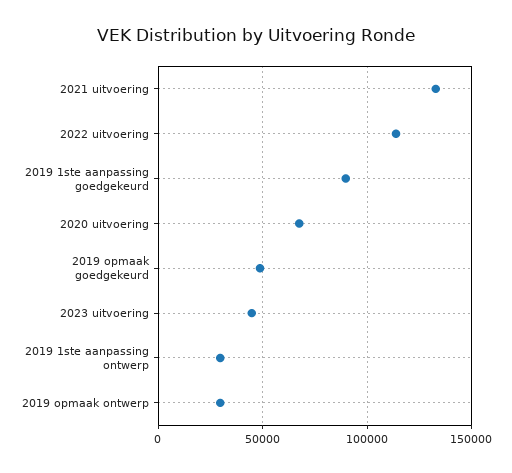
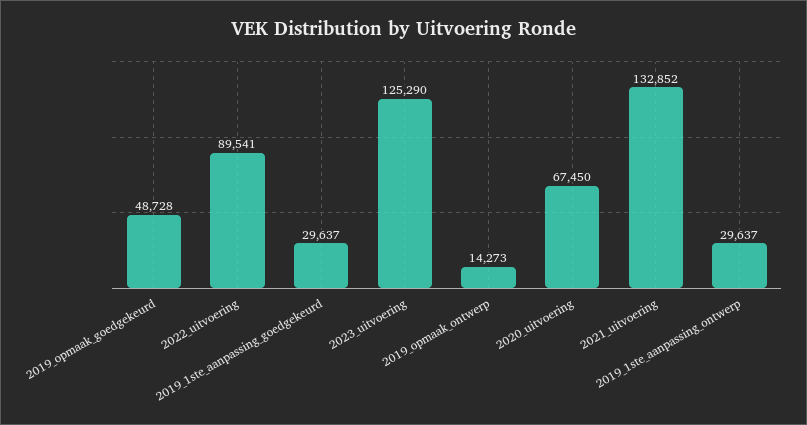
2022 uitvoering: 115000 -> 89541
2019 1ste aanpassing goedgekeurd: 90000 -> 29637
2023 uitvoering: 45000 -> 125290
2019 opmaak ontwerp: 30000 -> 14273

